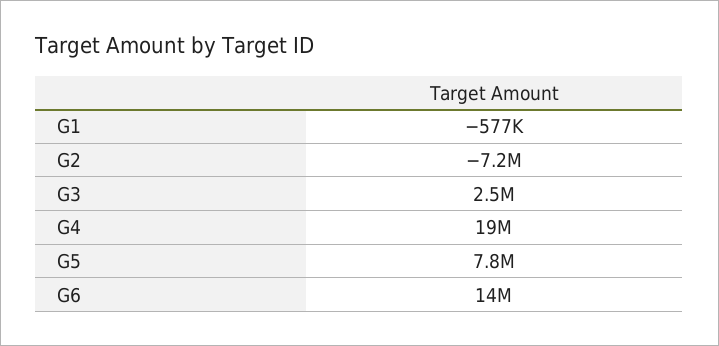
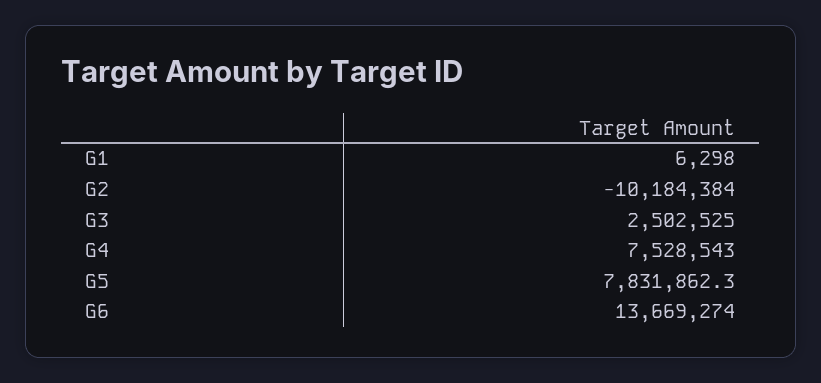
G1: -577000 -> 6298
G2: -7200000 -> -10184384
G4: 19000000 -> 7528543

